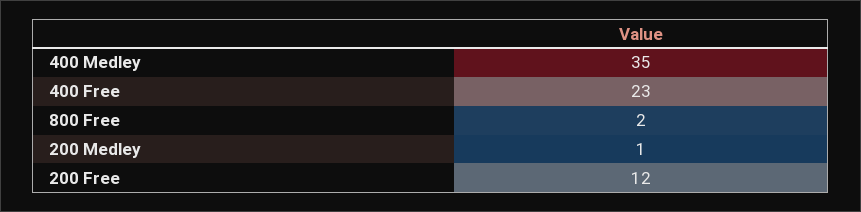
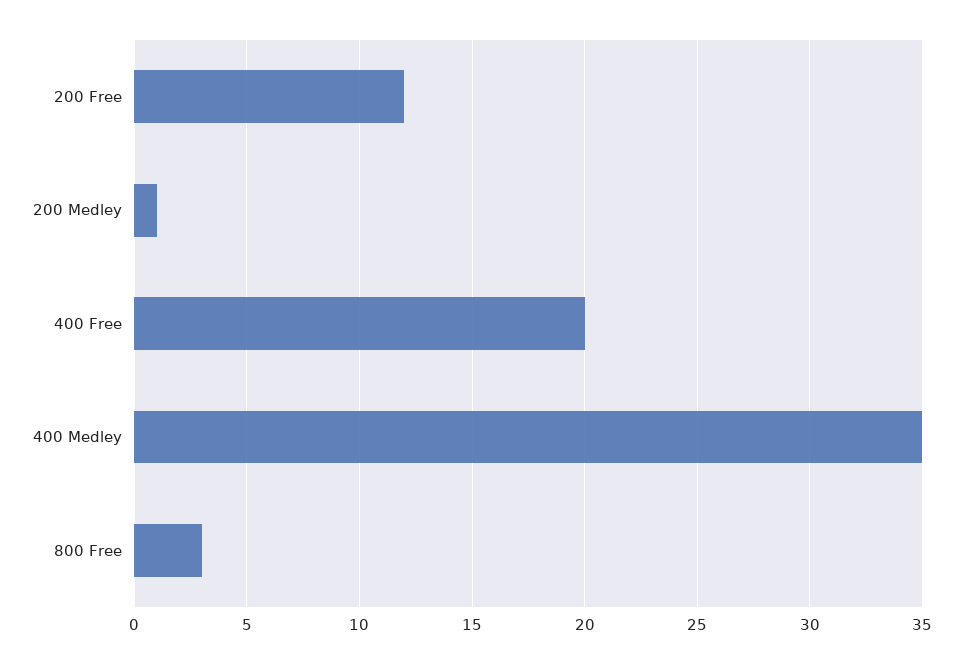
400 Free: 23 -> 20
800 Free: 2 -> 3

